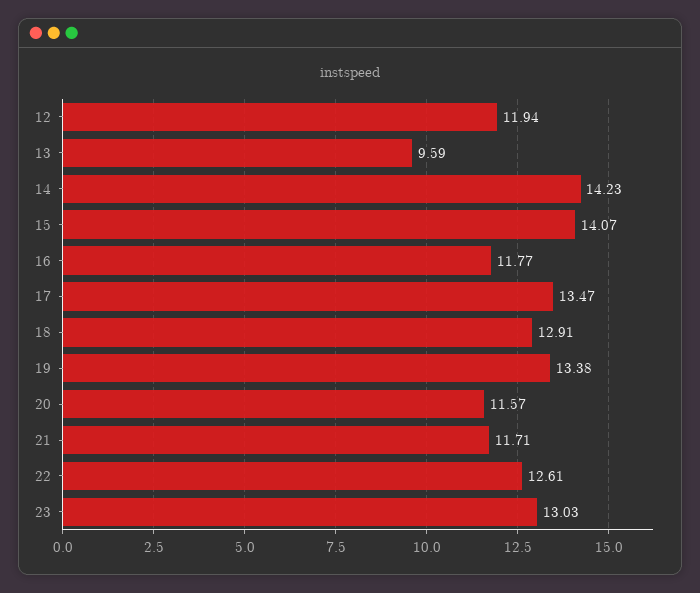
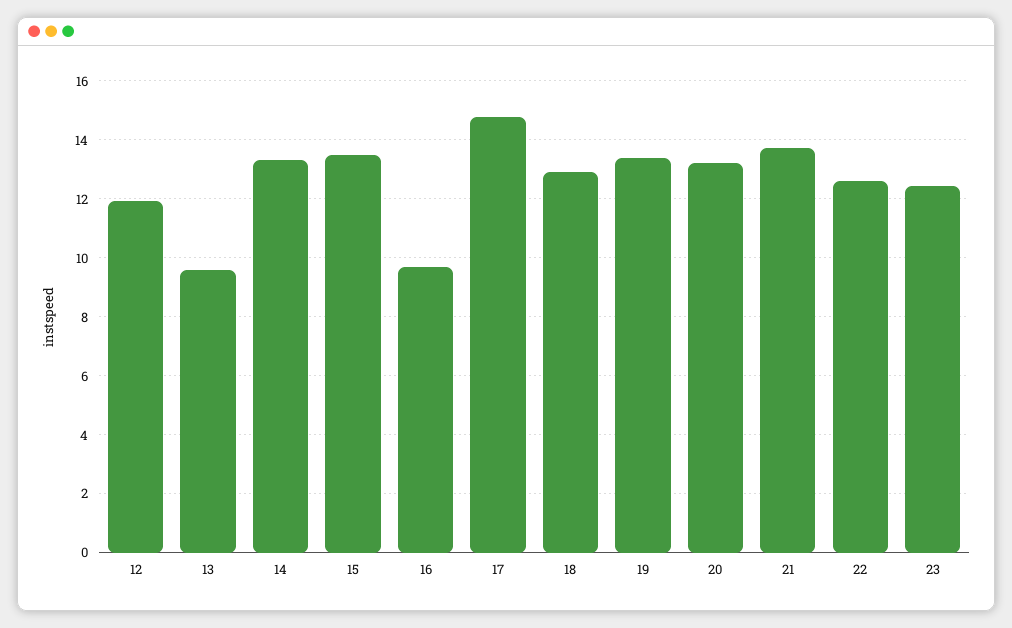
14: 14.23 -> 13.25
15: 14.07 -> 13.5
16: 11.77 -> 9.75
17: 13.47 -> 14.75
20: 11.57 -> 13.25
21: 11.71 -> 13.75
23: 13.03 -> 12.5

